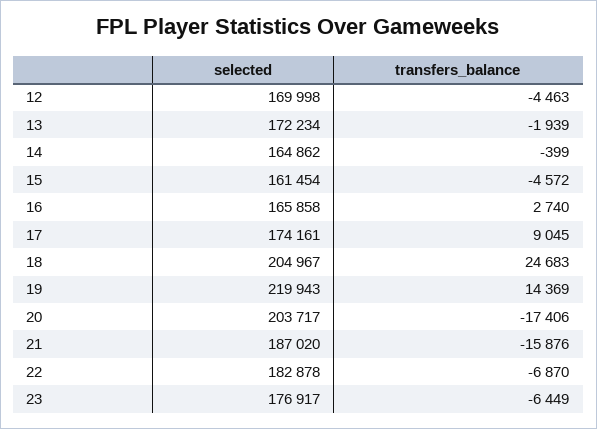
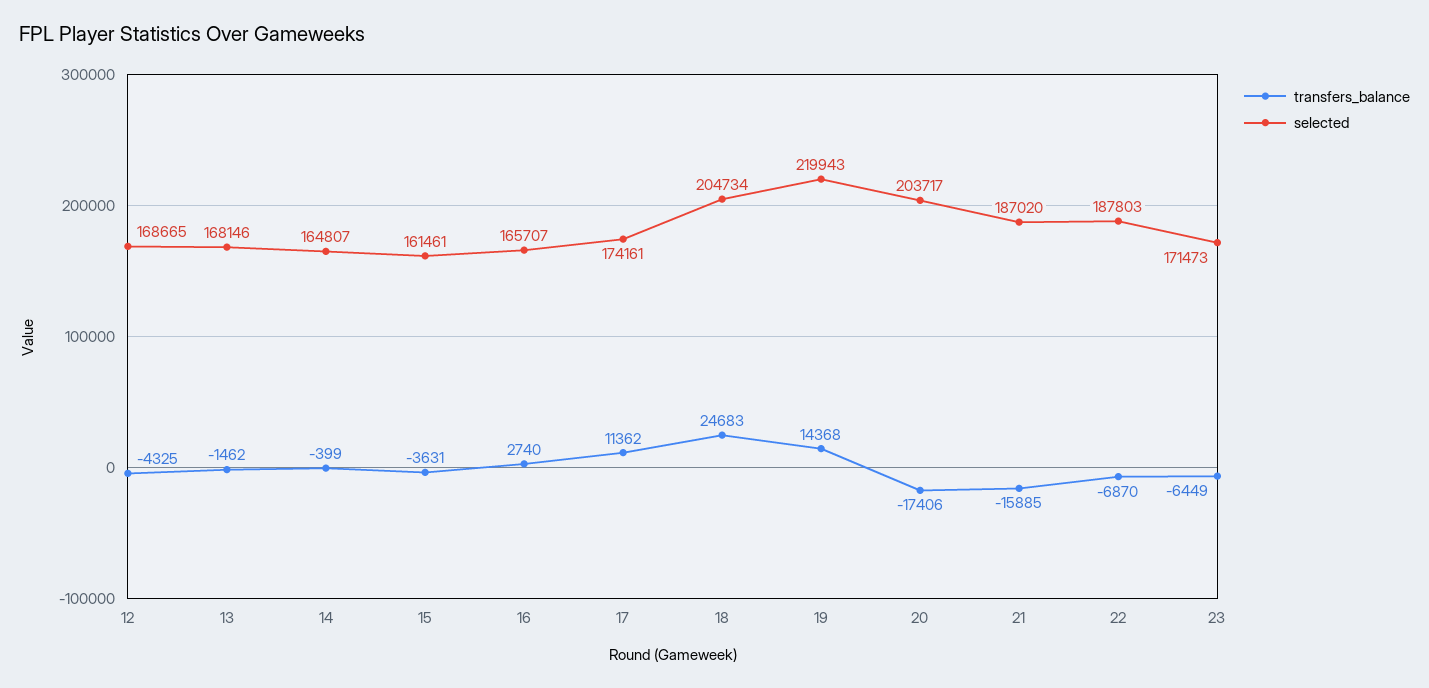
selected, 12: 169998 -> 168665
transfers_balance, 12: -4463 -> -4325
selected, 13: 172234 -> 168146
transfers_balance, 13: -1939 -> -1462
selected, 14: 164862 -> 164807
selected, 15: 161454 -> 161461
transfers_balance, 15: -4572 -> -3631
selected, 16: 165858 -> 165707
transfers_balance, 17: 9045 -> 11362
selected, 18: 204967 -> 204734
transfers_balance, 19: 14369 -> 14368
transfers_balance, 21: -15876 -> -15885
selected, 22: 182878 -> 187803
selected, 23: 176917 -> 171473

